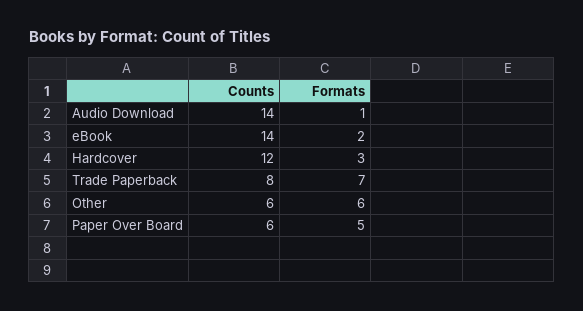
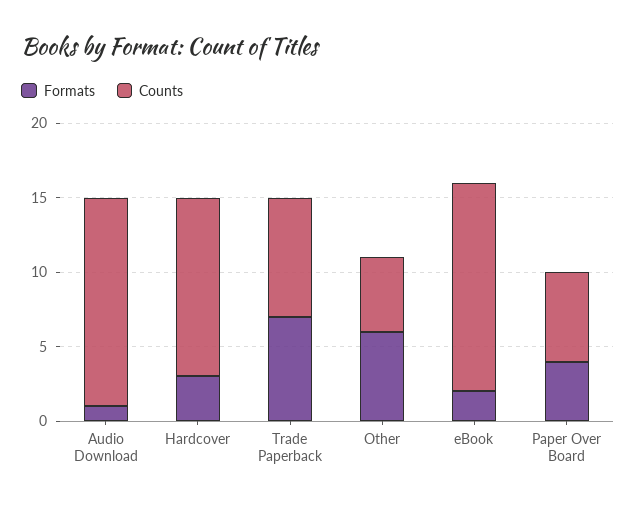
Counts, Other: 6 -> 5
Formats, Paper Over Board: 5 -> 4

